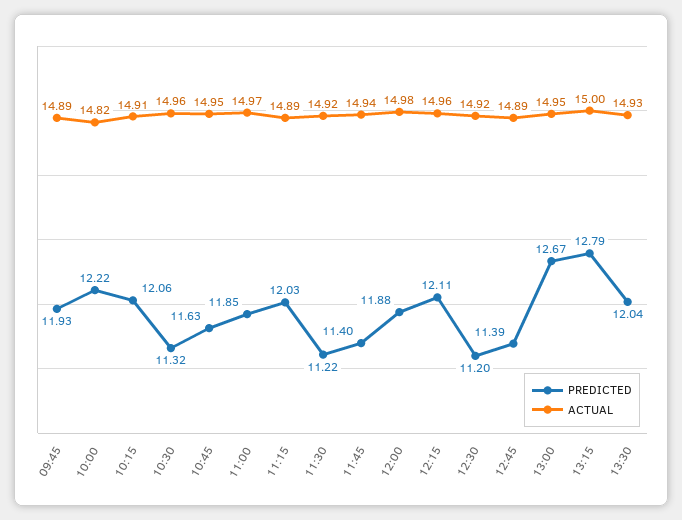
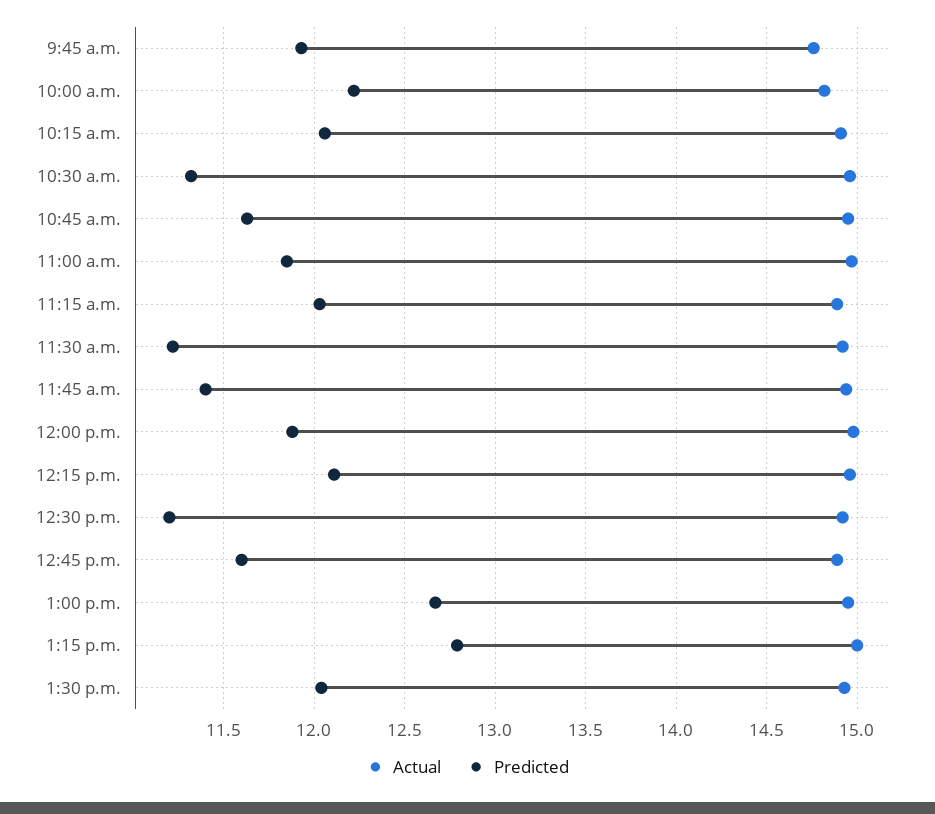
ACTUAL, 09:45: 14.89 -> 14.75
PREDICTED, 12:45: 11.39 -> 11.6

